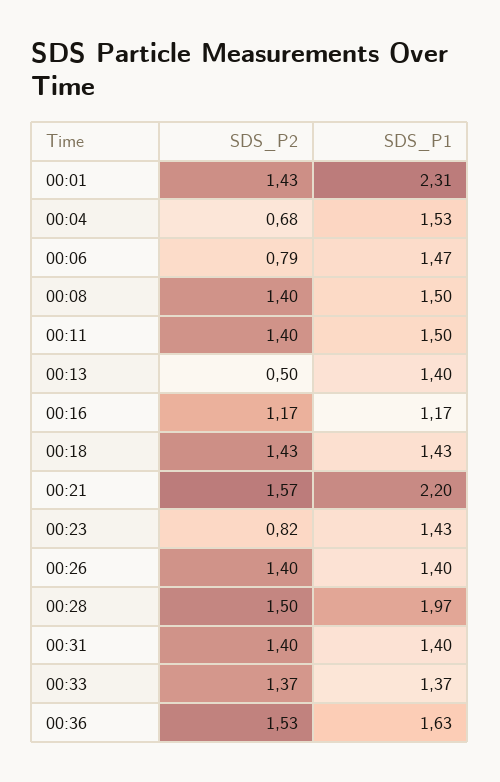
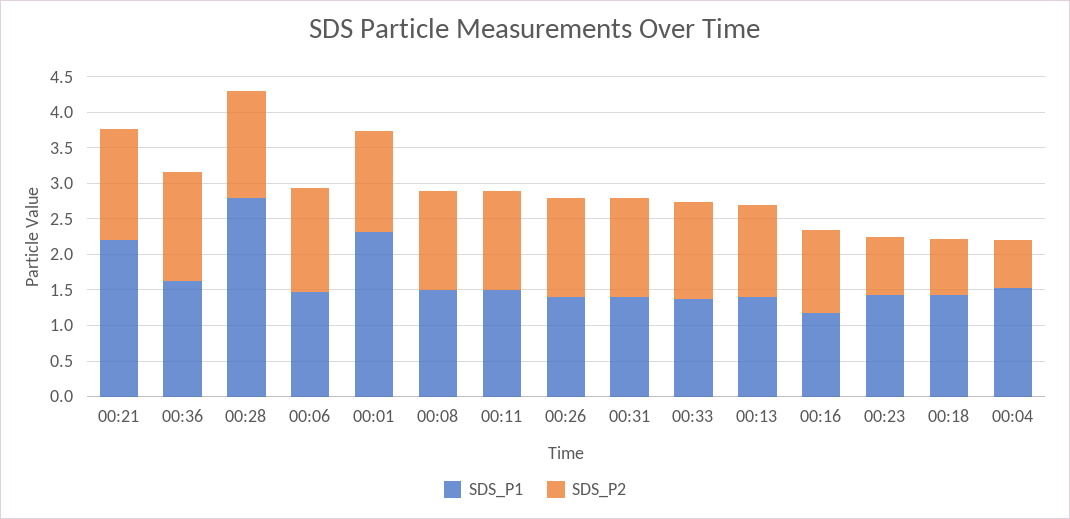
SDS_P2, 00:06: 0.79 -> 1.5
SDS_P2, 00:13: 0.5 -> 1.25
SDS_P2, 00:18: 1.43 -> 0.75
SDS_P1, 00:28: 1.97 -> 2.75

